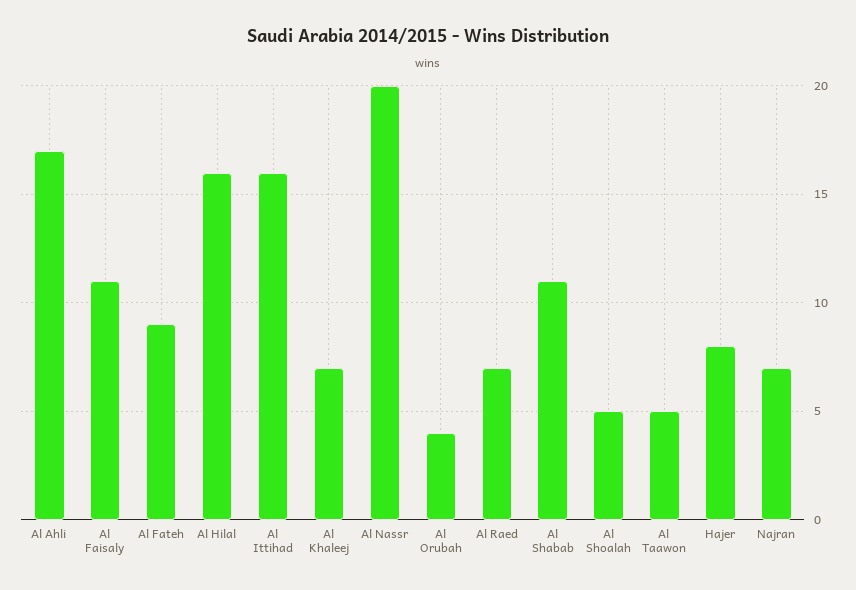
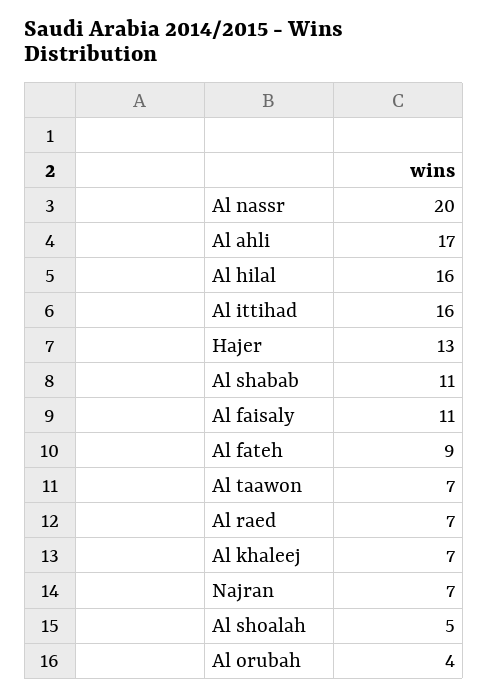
Al Taawon: 5 -> 7
Hajer: 8 -> 13

